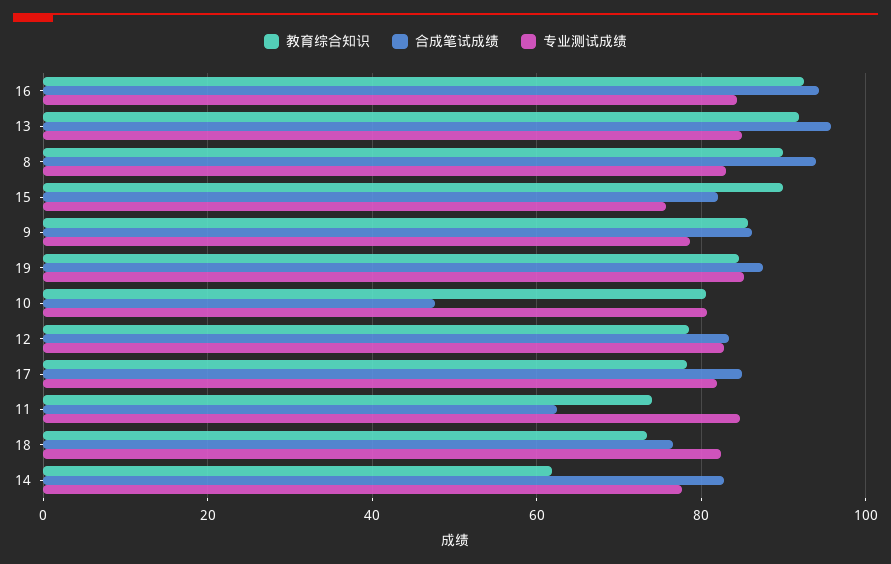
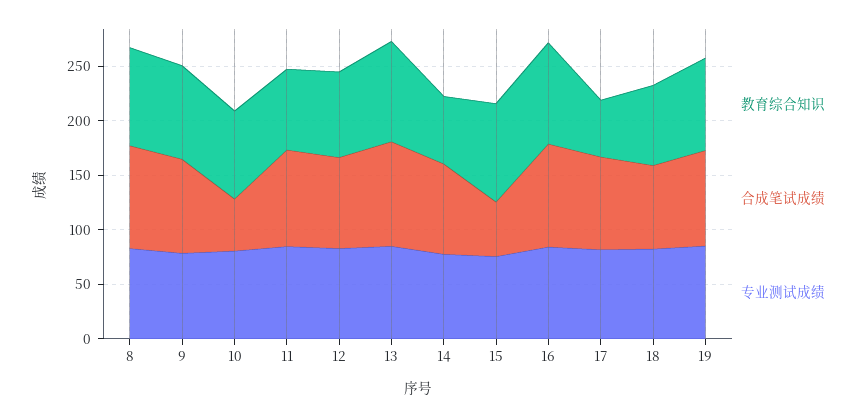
合成笔试成绩, 15: 82 -> 50
教育综合知识, 17: 78 -> 50
合成笔试成绩, 11: 62 -> 90

